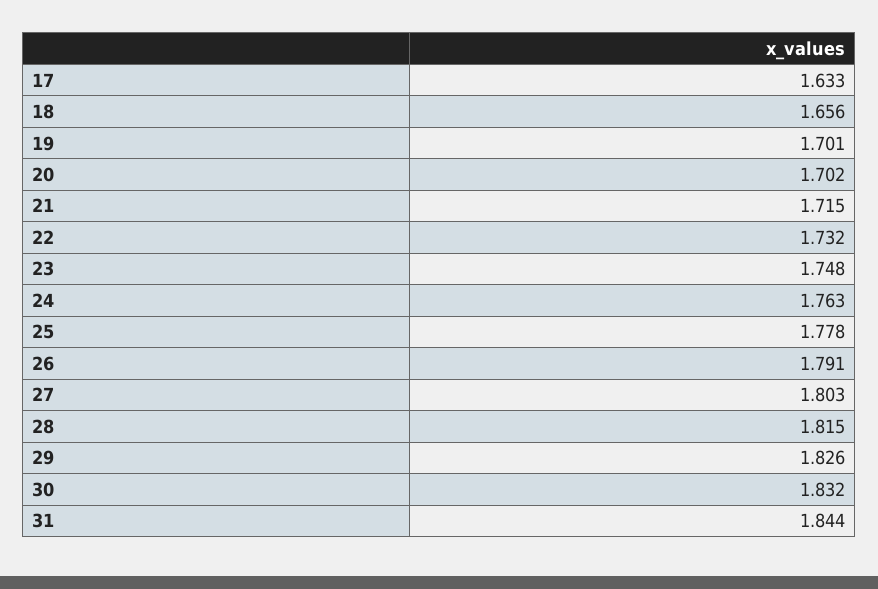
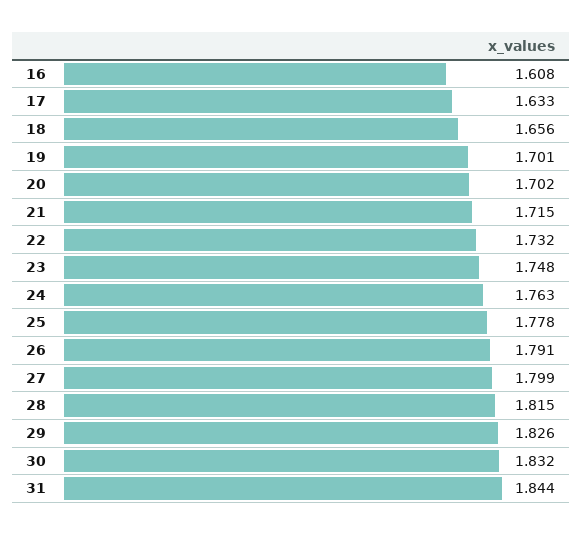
27: 1.803 -> 1.799
16: none -> 1.608

